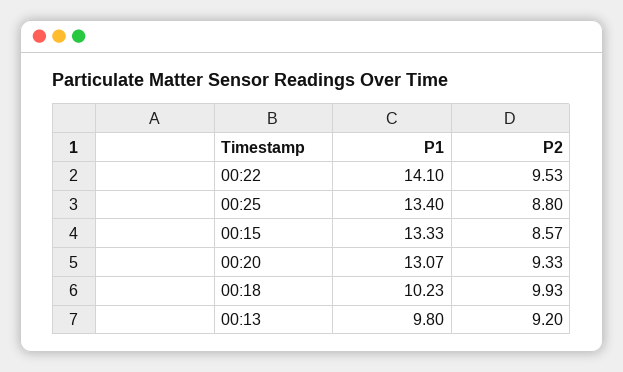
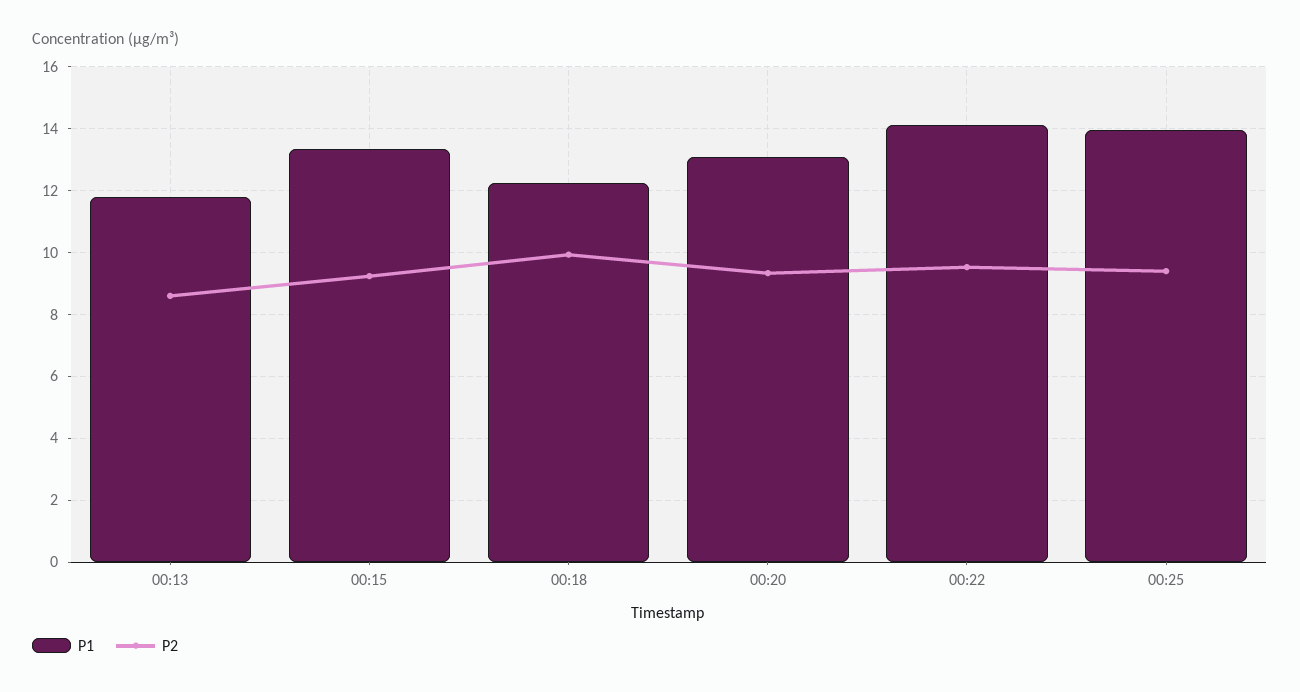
P1, 00:25: 13.4 -> 14
P2, 00:25: 8.8 -> 9.4
P2, 00:15: 8.57 -> 9.2
P1, 00:18: 10.23 -> 12.2
P1, 00:13: 9.8 -> 11.8
P2, 00:13: 9.2 -> 8.6

